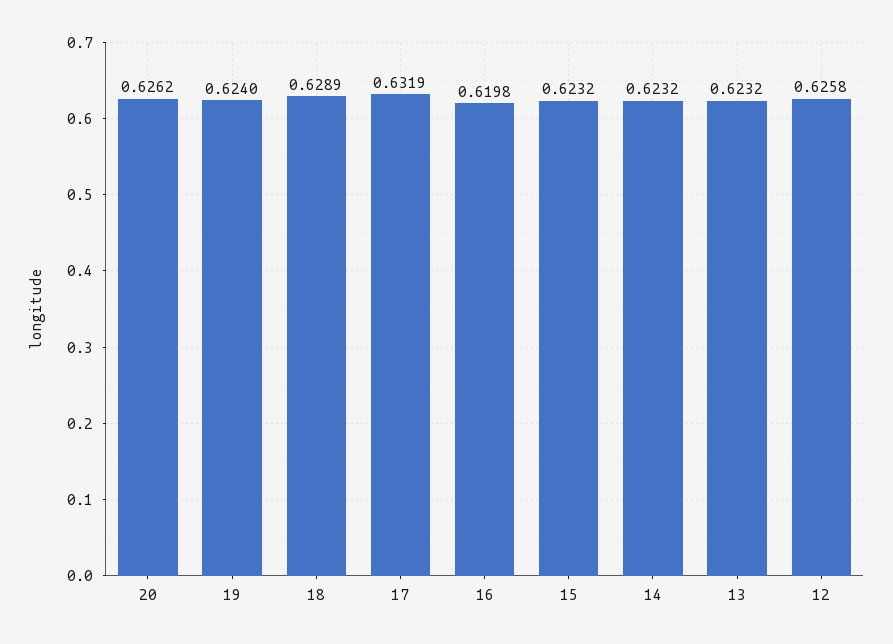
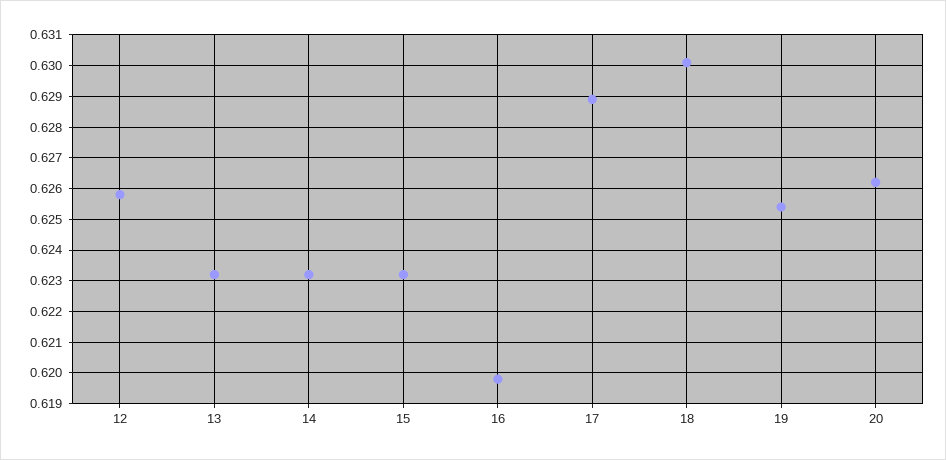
19: 0.624 -> 0.6255
18: 0.6289 -> 0.63
17: 0.6319 -> 0.629

